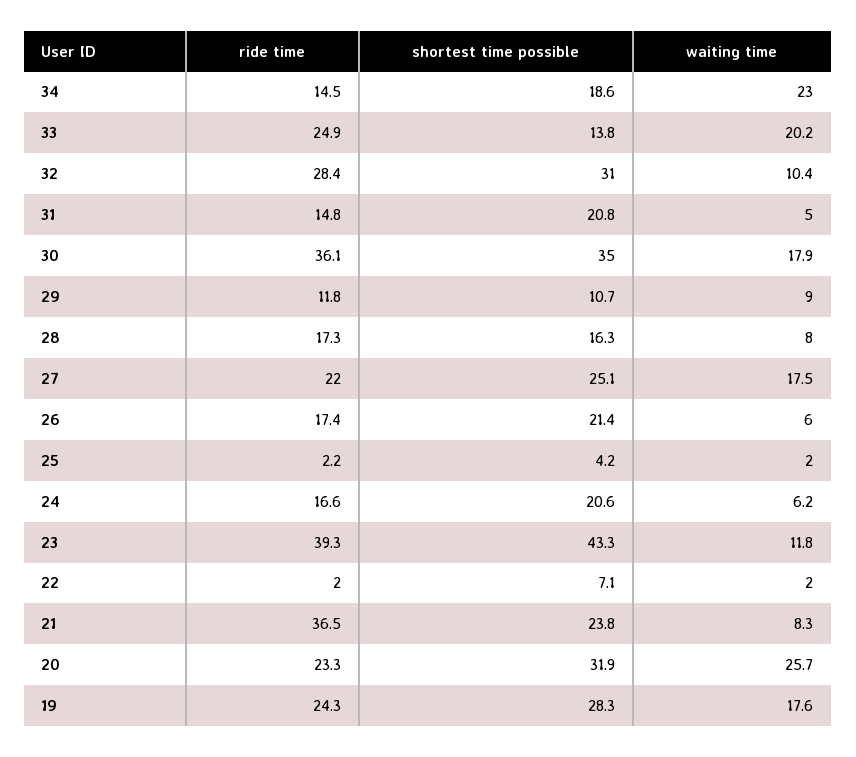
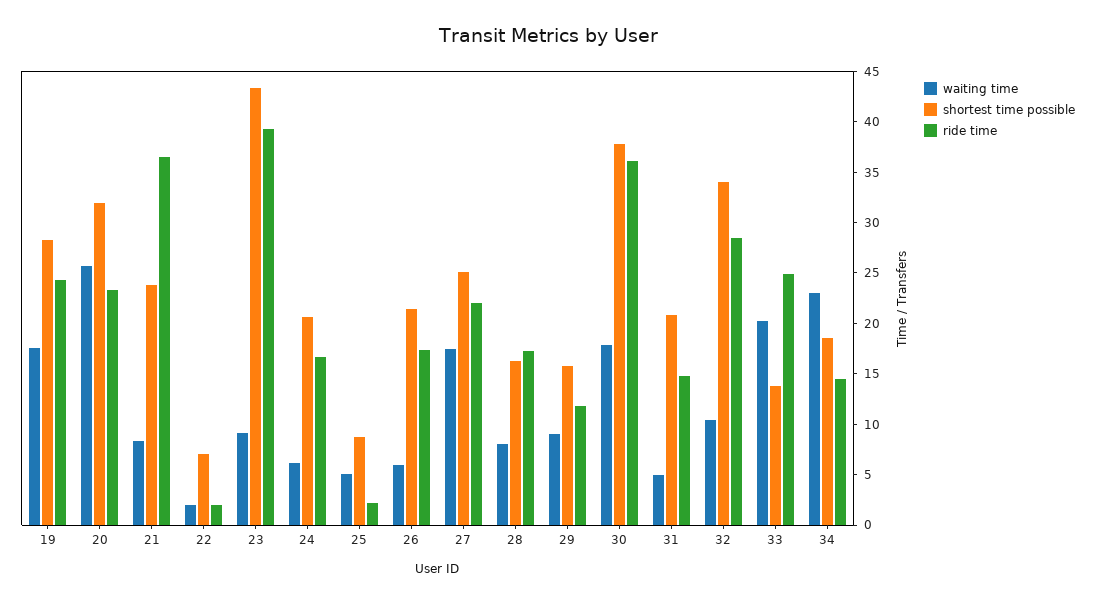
shortest time possible, 32: 31 -> 34
shortest time possible, 30: 35 -> 38
shortest time possible, 29: 10.7 -> 16
shortest time possible, 25: 4.2 -> 9
waiting time, 25: 2 -> 5
waiting time, 23: 11.8 -> 9

